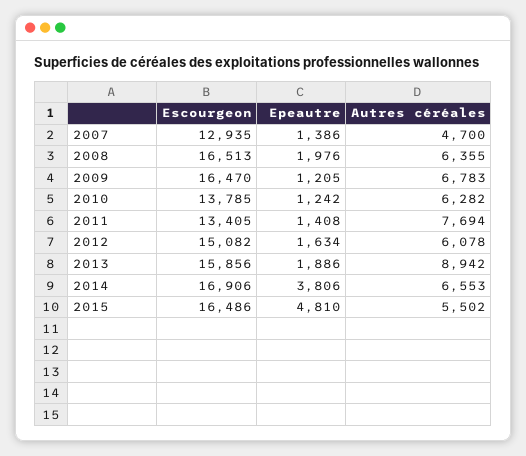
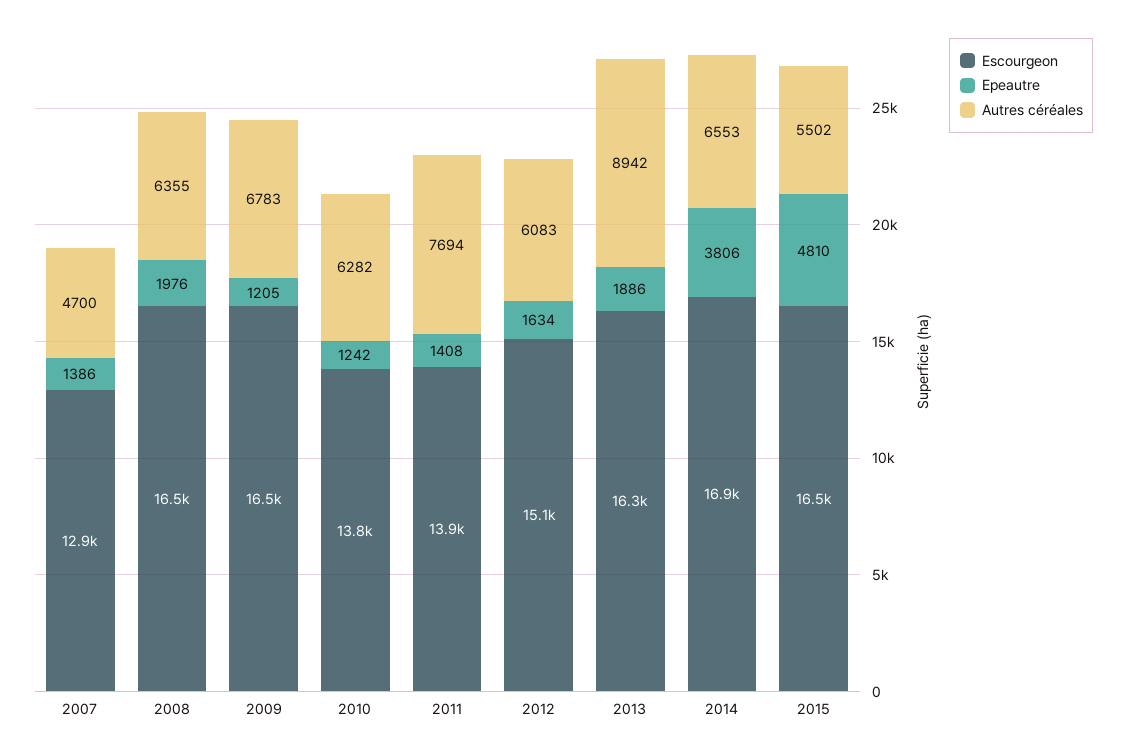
Escourgeon, 2011: 13405 -> 13900
Autres céréales, 2012: 6078 -> 6083
Escourgeon, 2013: 15856 -> 16300

